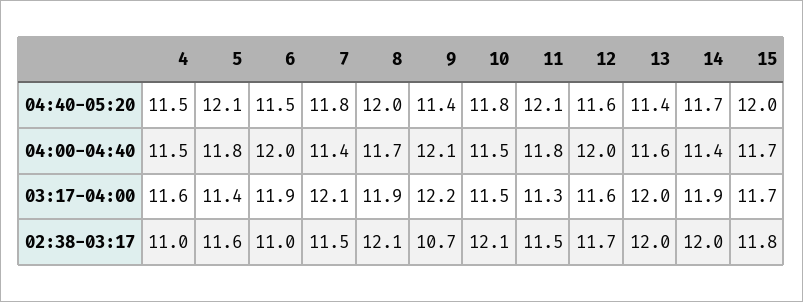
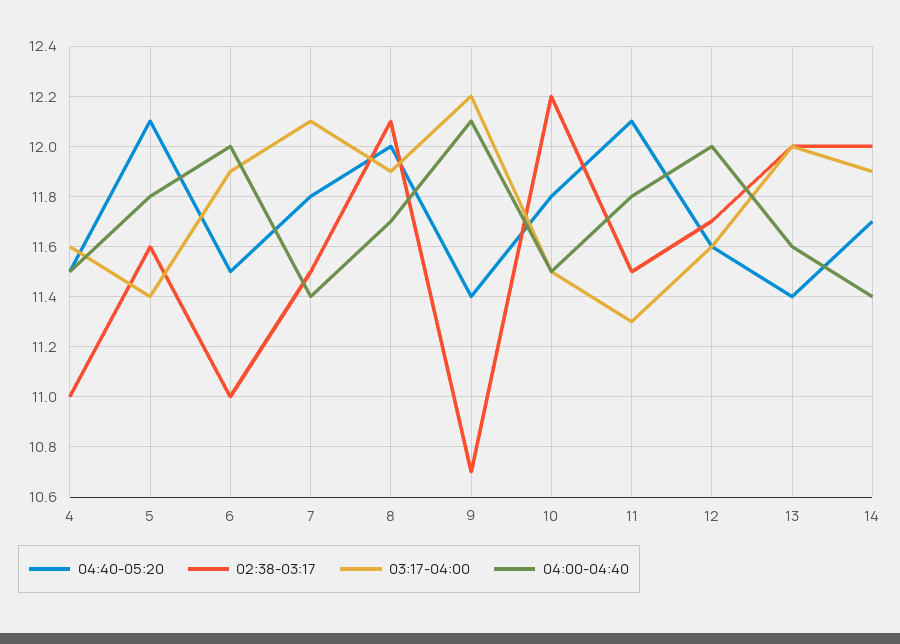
04:40-05:20, 15: 12 -> none
04:00-04:40, 15: 11.7 -> none
03:17-04:00, 15: 11.7 -> none
02:38-03:17, 10: 12.1 -> 12.2
02:38-03:17, 15: 11.8 -> none

